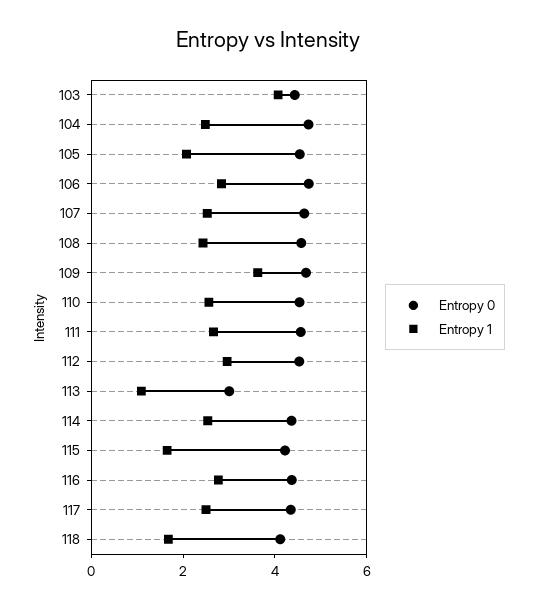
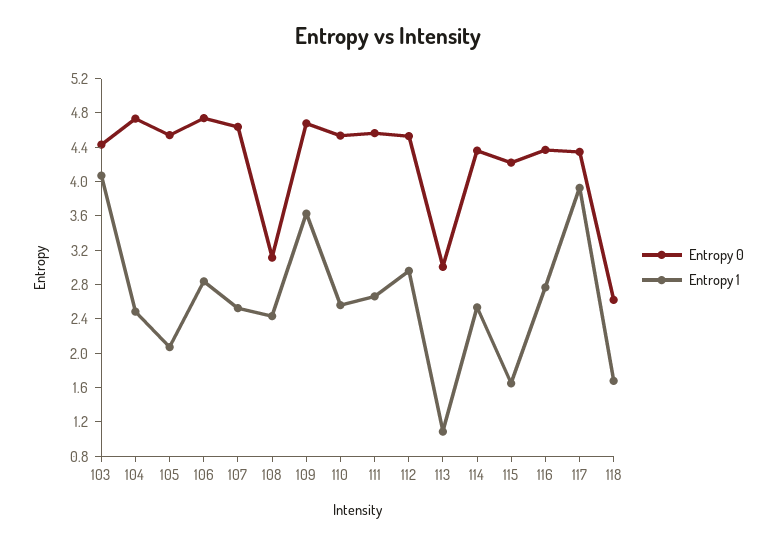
Entropy 0, 108: 4.5 -> 3.1
Entropy 1, 117: 2.5 -> 3.9
Entropy 0, 118: 4 -> 2.6

